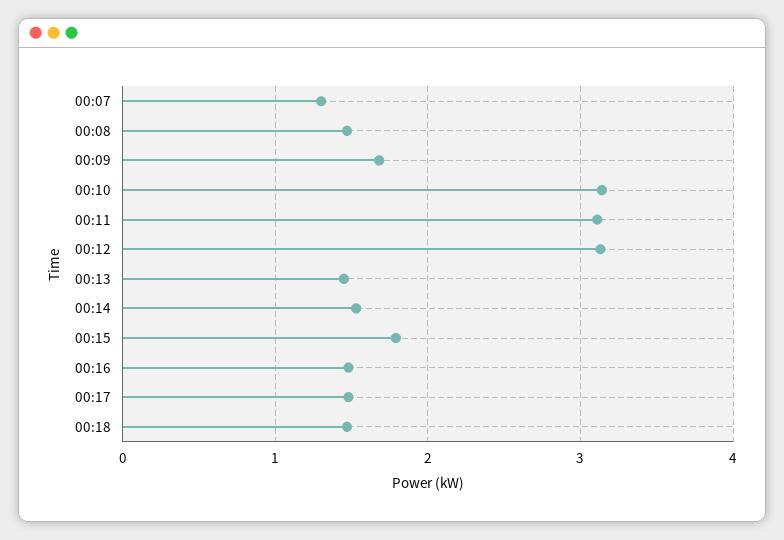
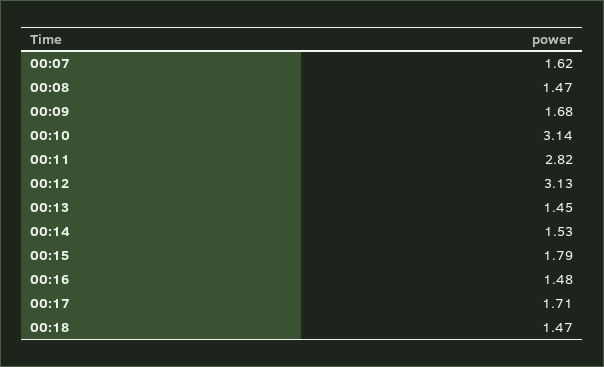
00:07: 1.3 -> 1.62
00:11: 3.1 -> 2.82
00:17: 1.5 -> 1.71

